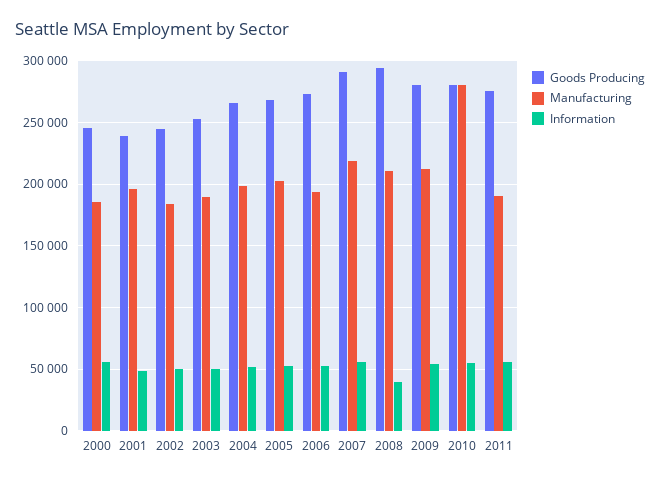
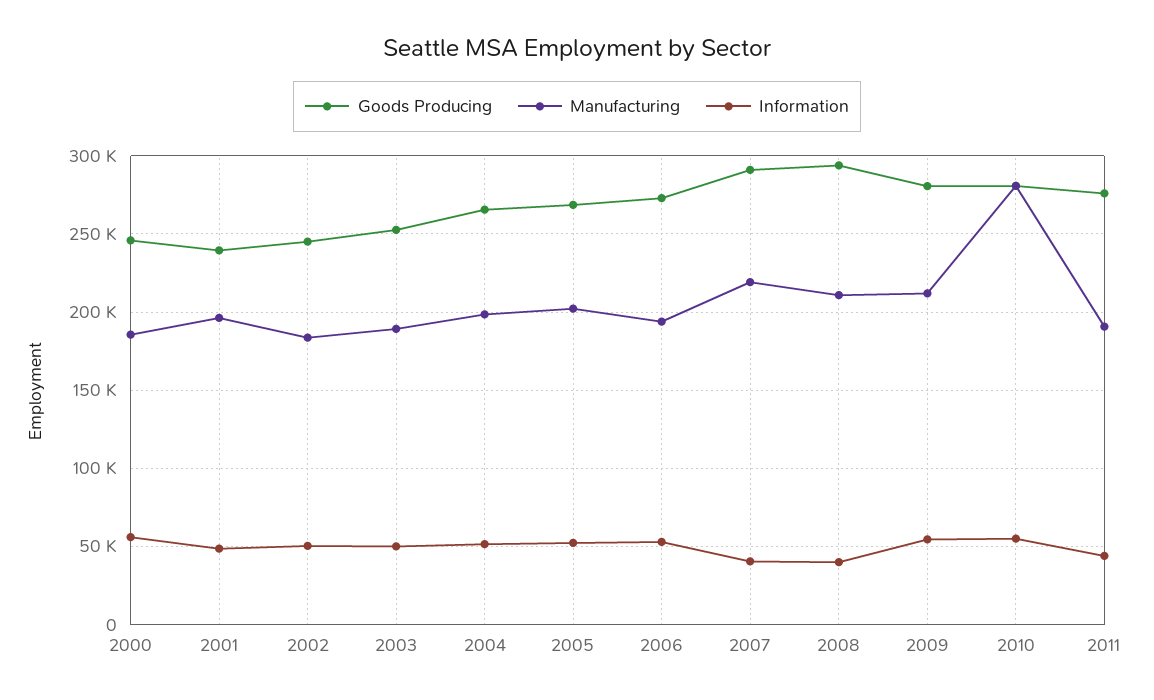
Information, 2007: 55000 -> 40000
Information, 2011: 55000 -> 45000

